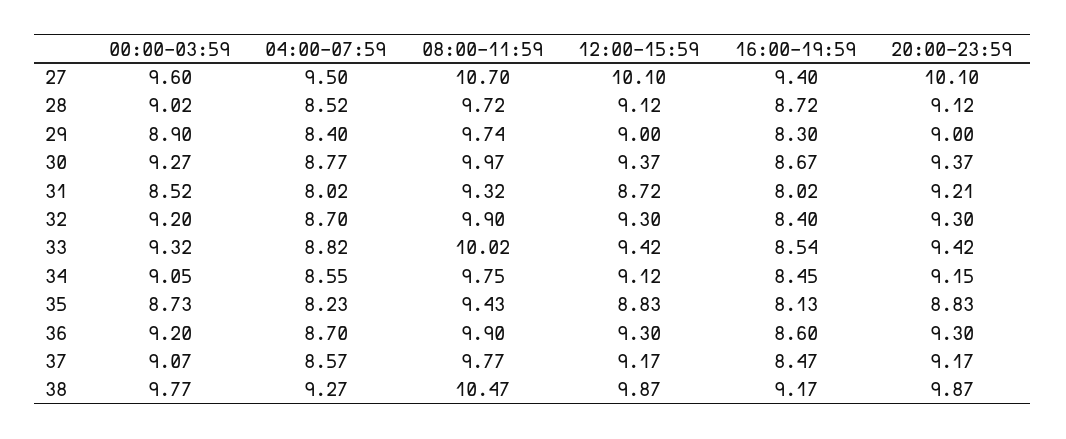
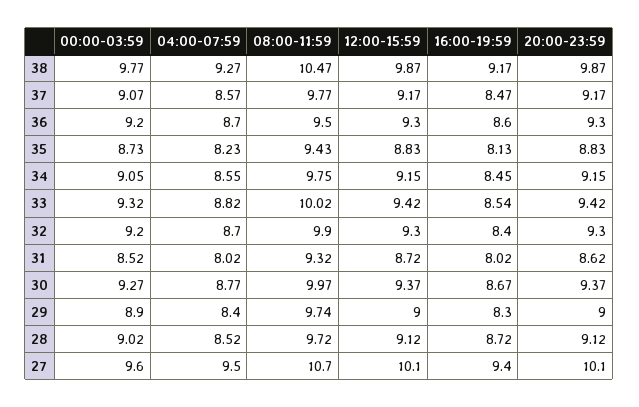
20:00-23:59, 31: 9.21 -> 8.62
12:00-15:59, 34: 9.12 -> 9.15
08:00-11:59, 36: 9.9 -> 9.5

